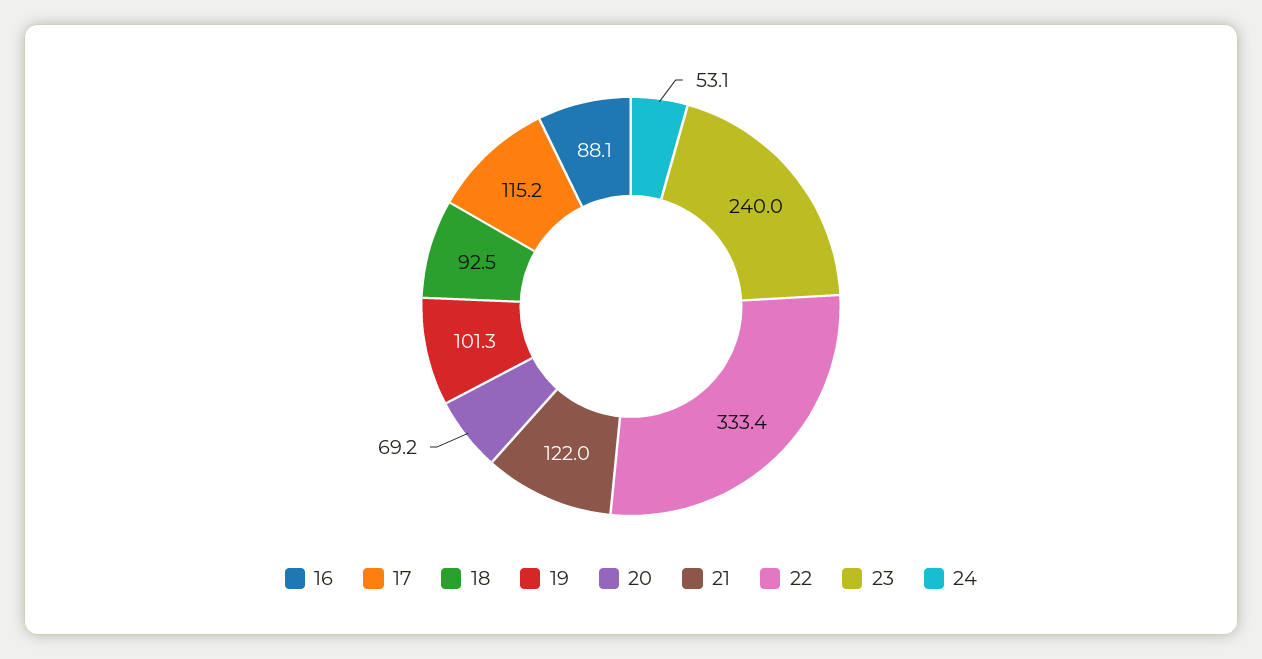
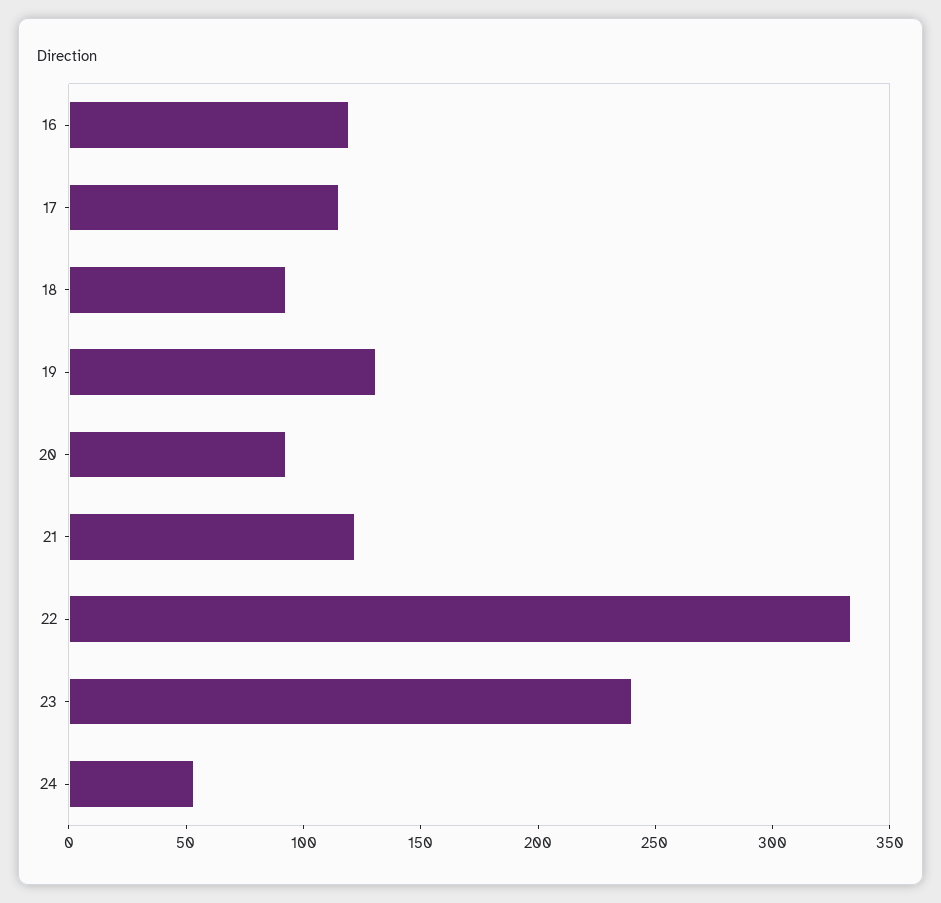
16: 88.1 -> 120
19: 101.3 -> 130
20: 69.2 -> 90

